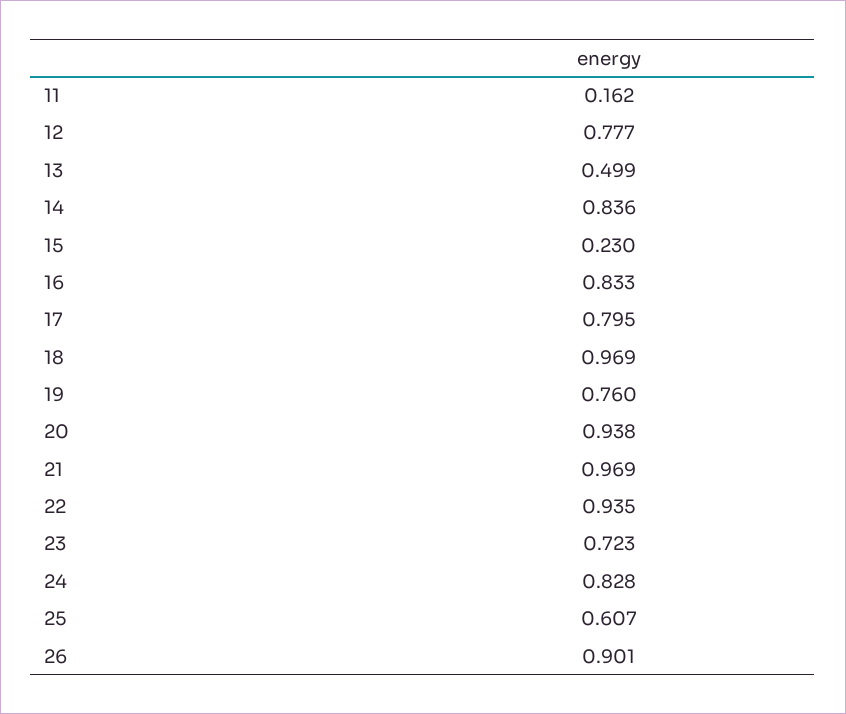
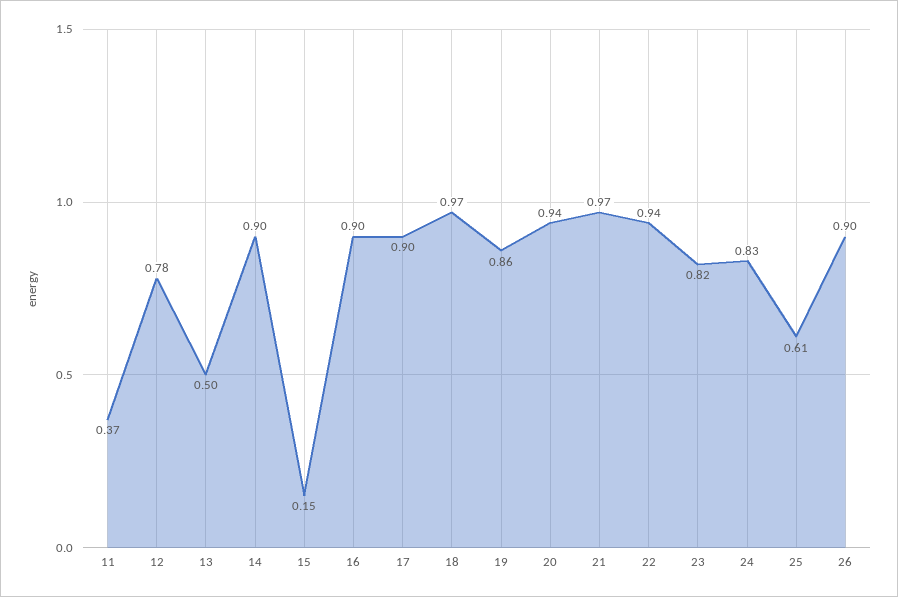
11: 0.162 -> 0.37
14: 0.836 -> 0.9
15: 0.23 -> 0.15
16: 0.833 -> 0.9
17: 0.795 -> 0.9
19: 0.76 -> 0.86
23: 0.723 -> 0.82

